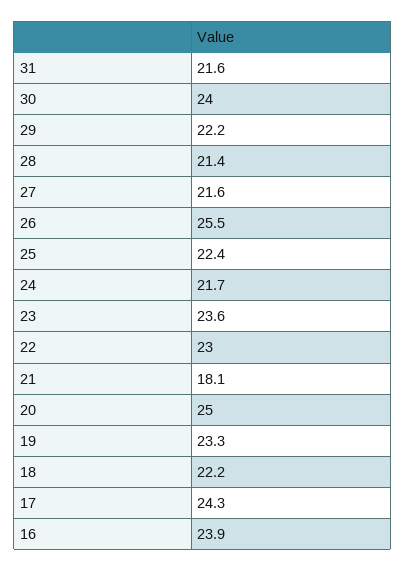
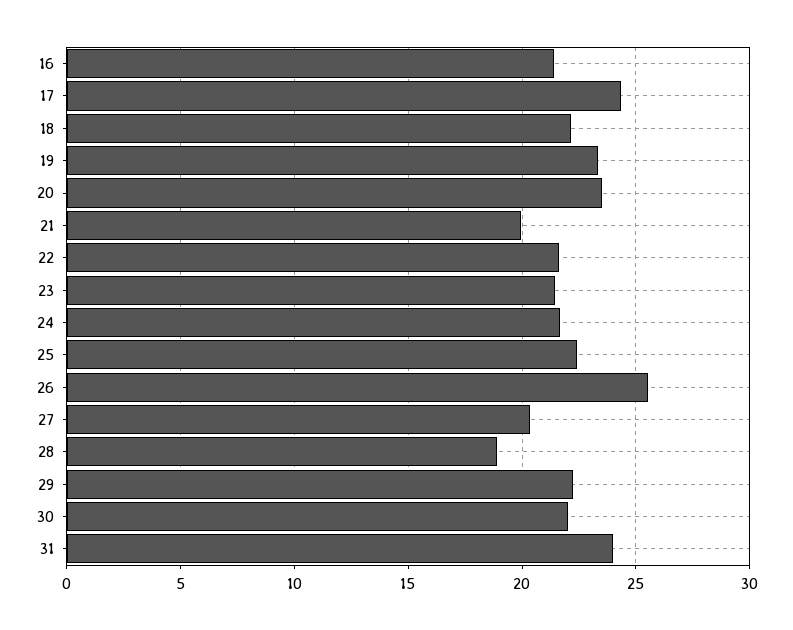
31: 21.6 -> 24
30: 24 -> 22
28: 21.4 -> 19
27: 21.6 -> 20.5
23: 23.6 -> 21.5
22: 23 -> 21.5
21: 18.1 -> 20
20: 25 -> 23.5
16: 23.9 -> 21.5

